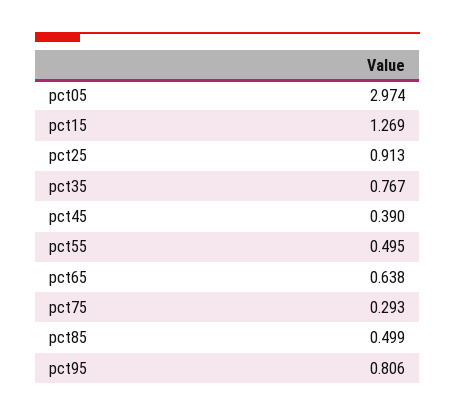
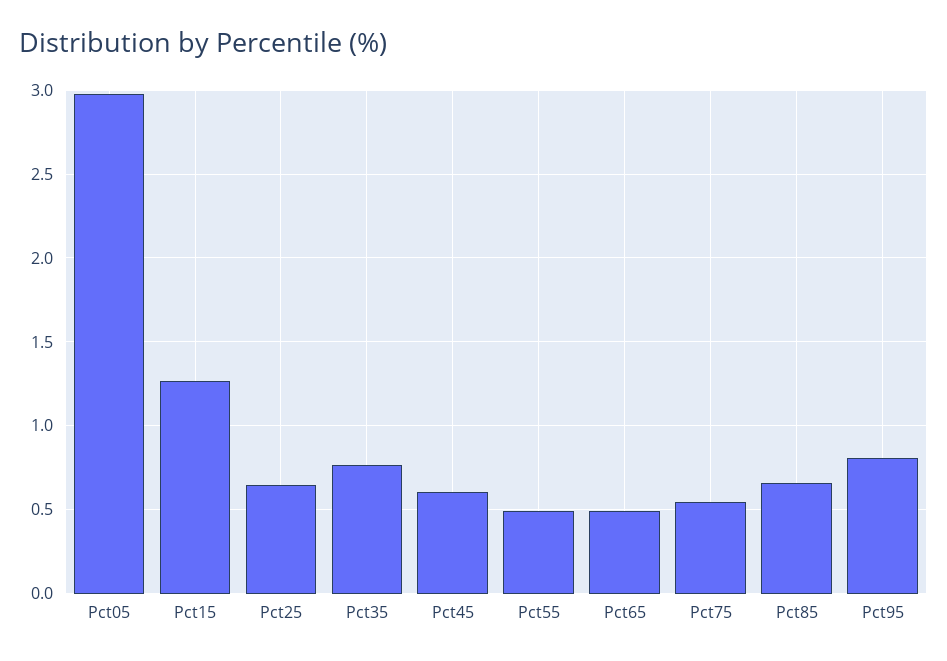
pct25: 0.913 -> 0.65
pct45: 0.39 -> 0.6
pct65: 0.638 -> 0.5
pct75: 0.293 -> 0.55
pct85: 0.499 -> 0.65

